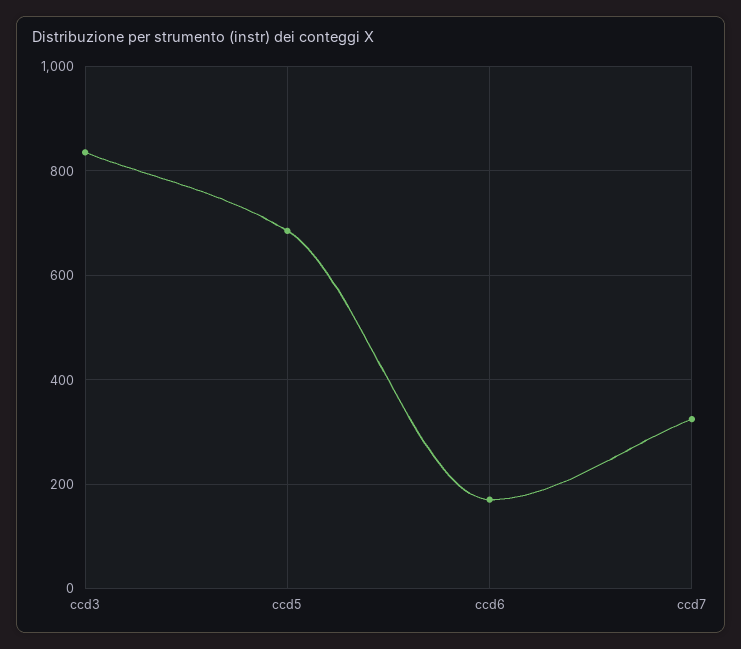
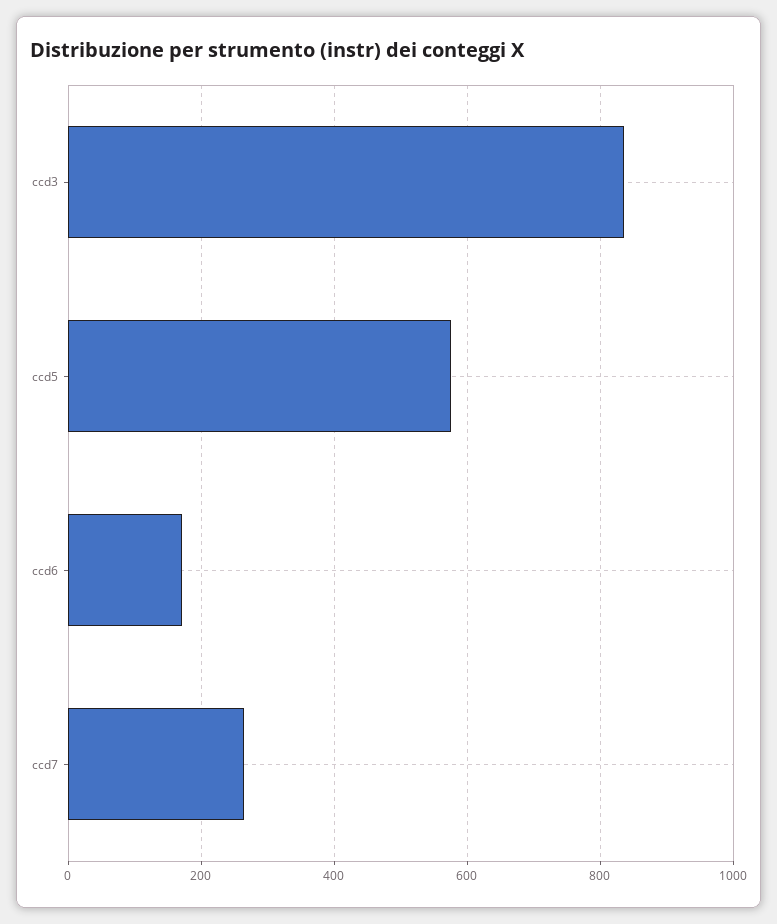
ccd5: 680 -> 580
ccd7: 320 -> 260

